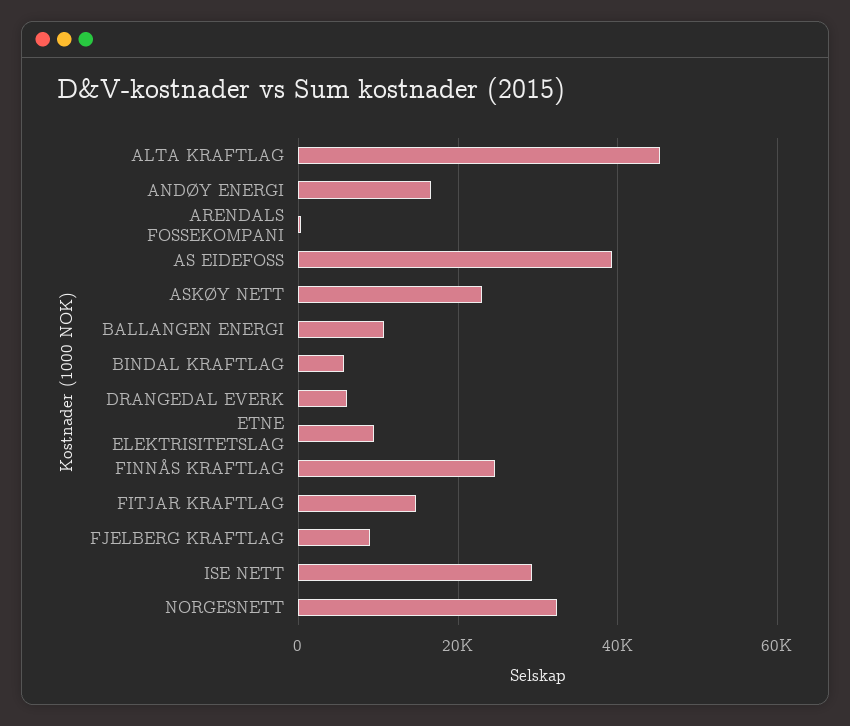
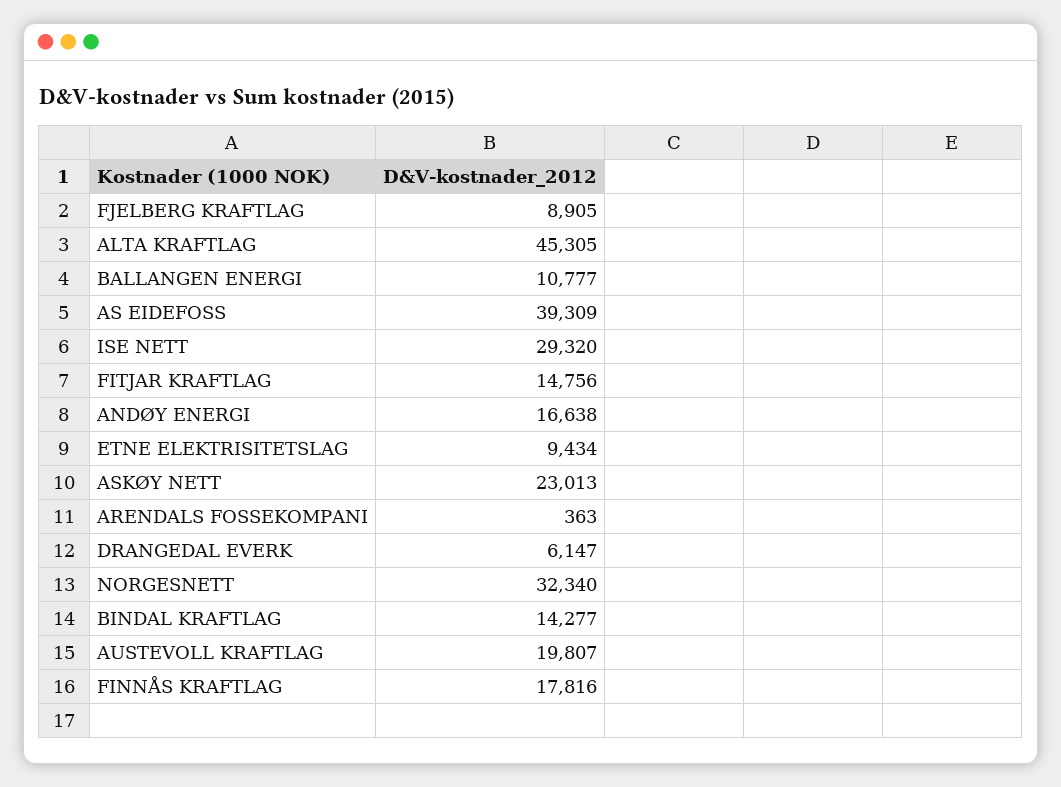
BINDAL KRAFTLAG: 6000 -> 14277
FINNÅS KRAFTLAG: 24000 -> 17816
AUSTEVOLL KRAFTLAG: none -> 19807

